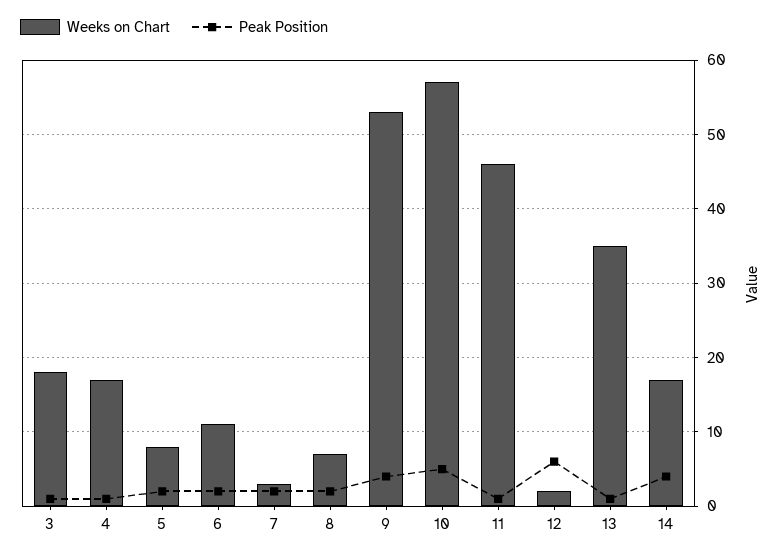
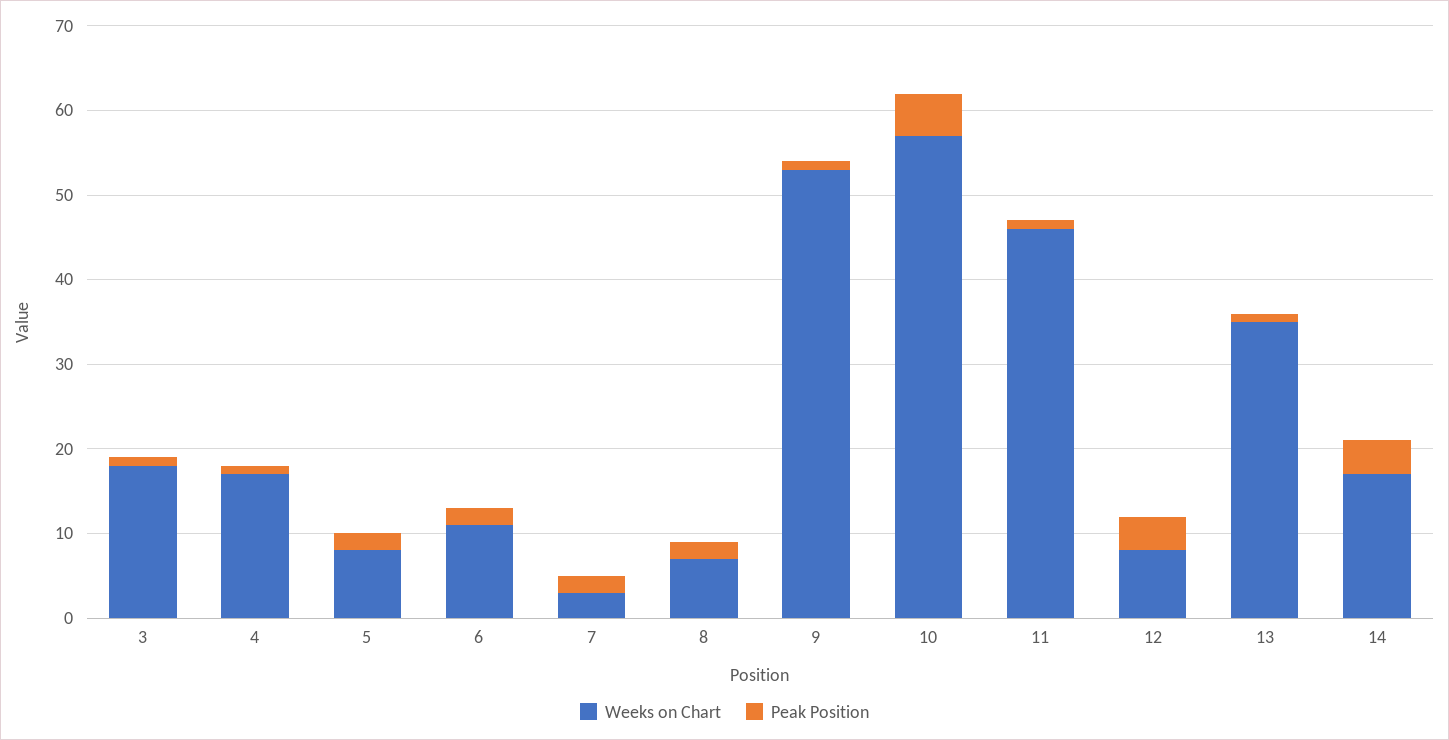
Peak Position, 9: 4 -> 1
Weeks on Chart, 12: 2 -> 8
Peak Position, 12: 6 -> 4

